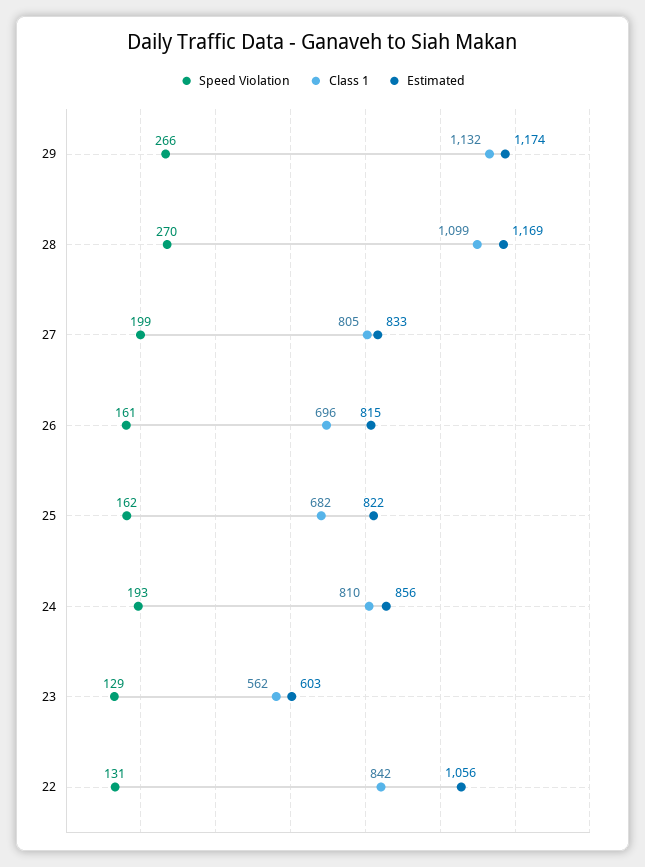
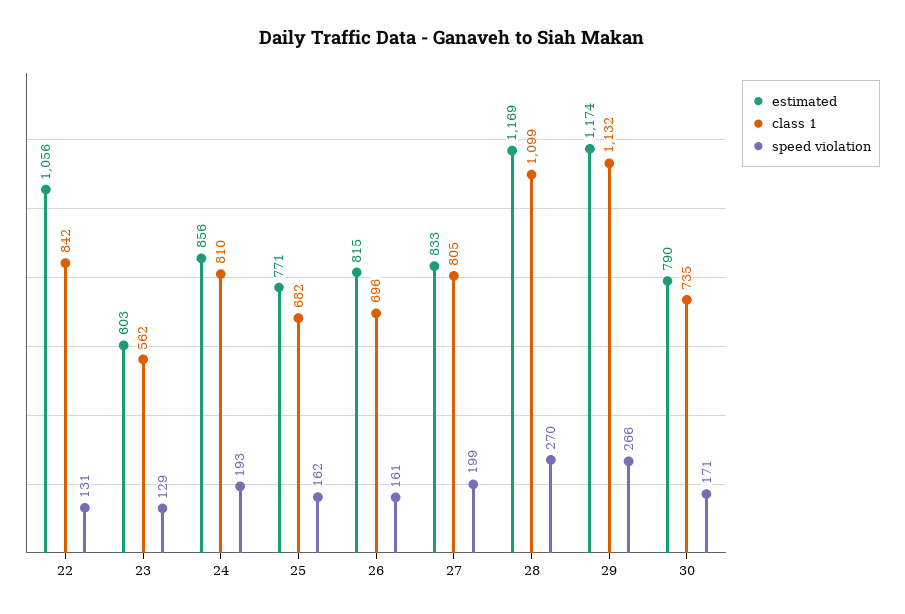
Estimated, 25: 822 -> 771
Estimated, 30: none -> 790
Class 1, 30: none -> 735
Speed Violation, 30: none -> 171

